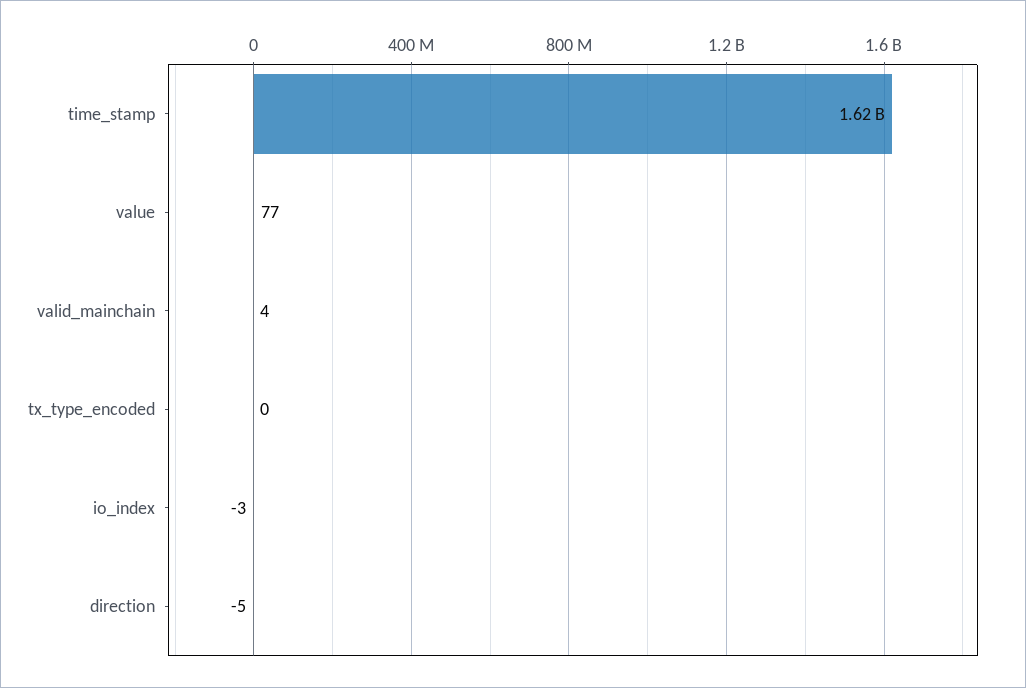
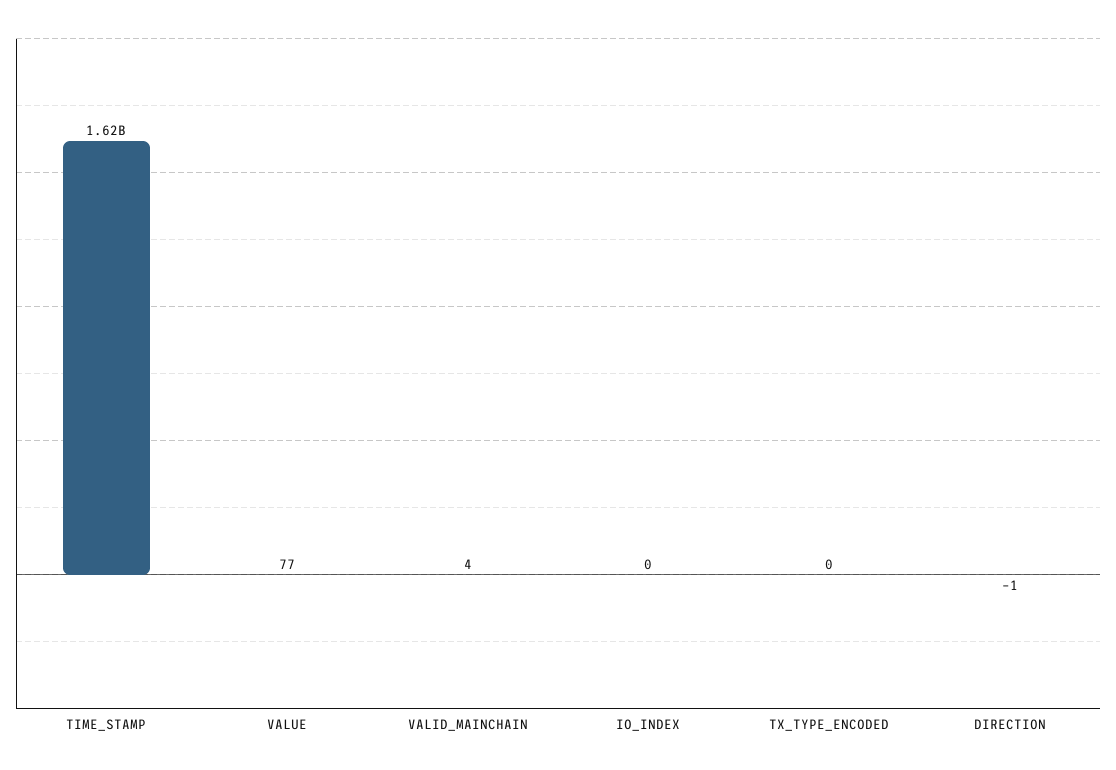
io_index: -3 -> 0
direction: -5 -> -1

